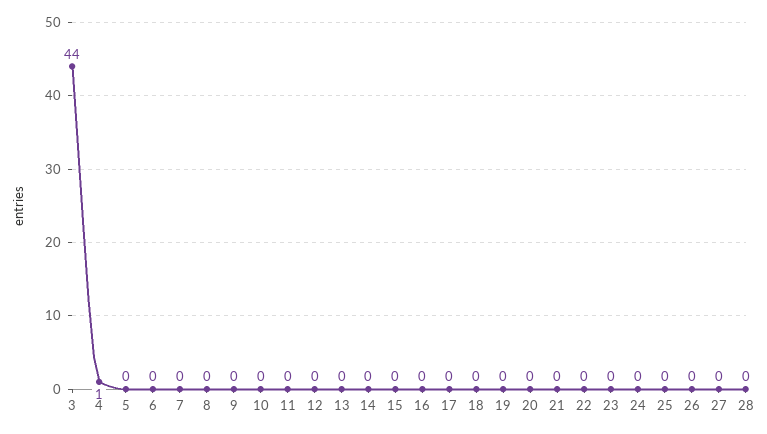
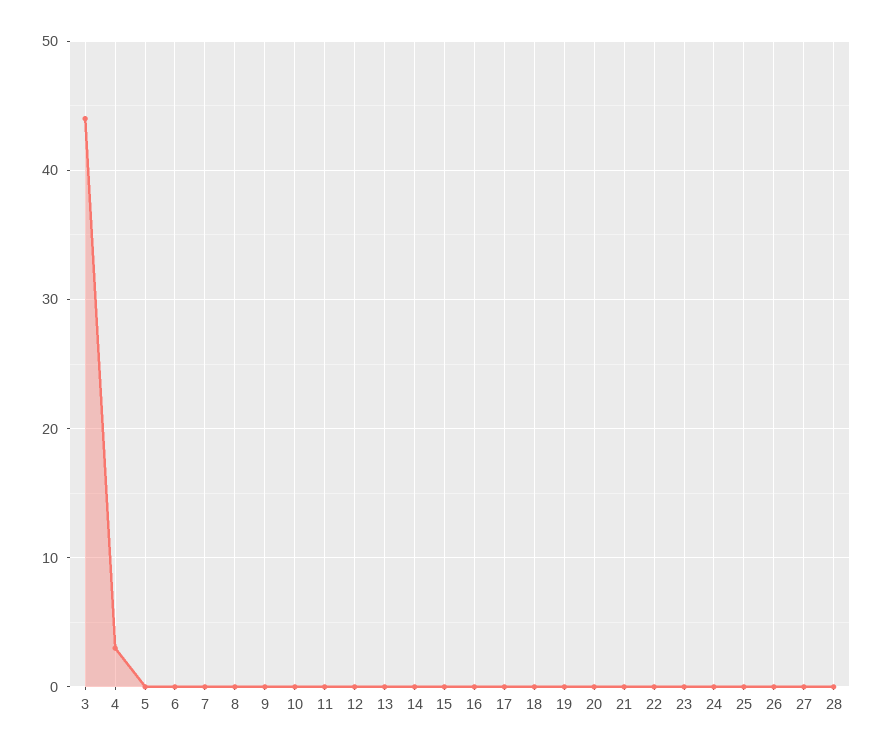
4: 1 -> 3

